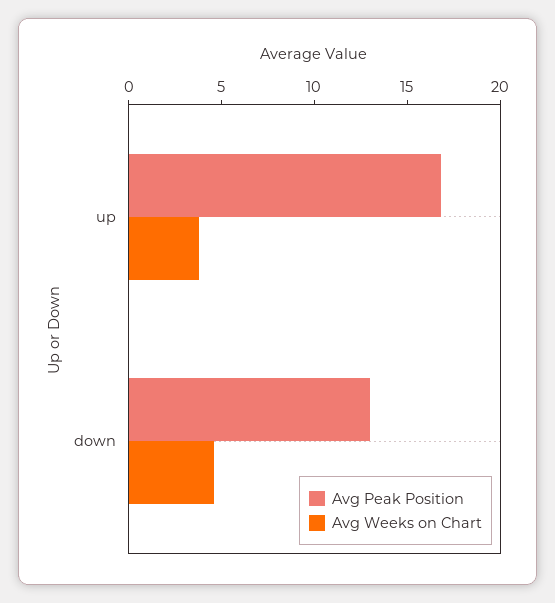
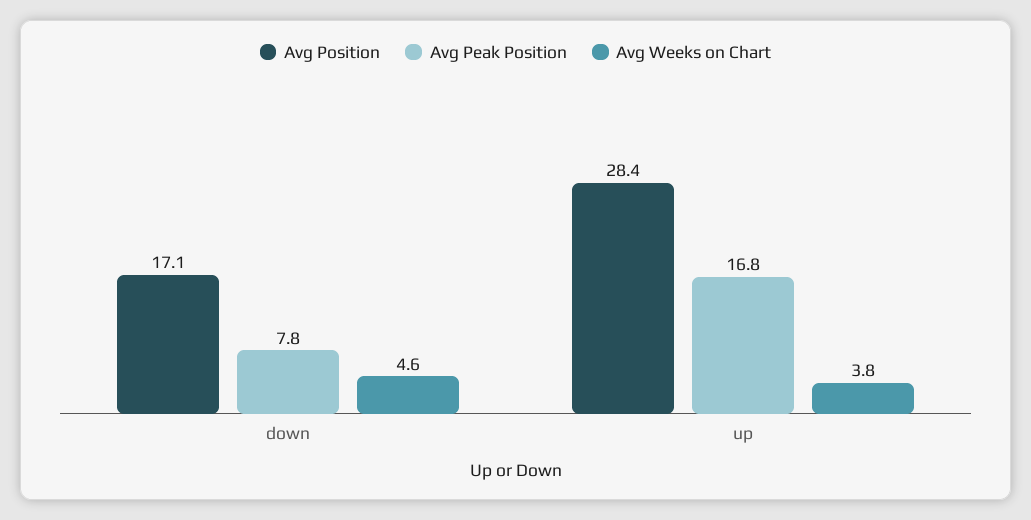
Avg Peak Position, down: 13 -> 7.8
Avg Position, down: none -> 17.1
Avg Position, up: none -> 28.4

